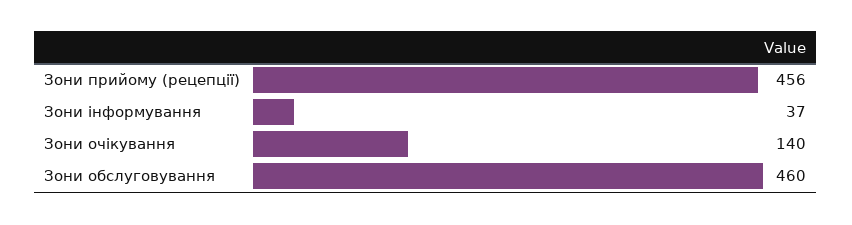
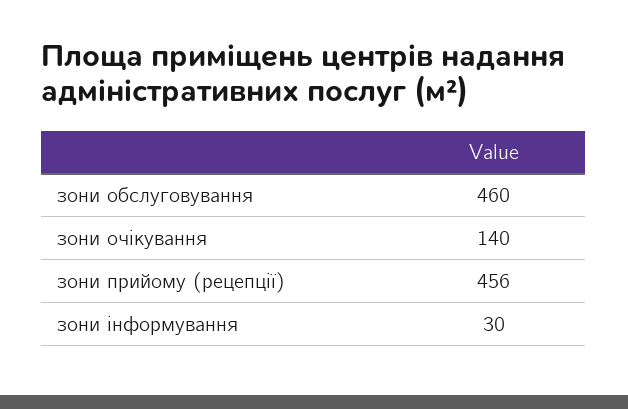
Зони інформування: 37 -> 30

